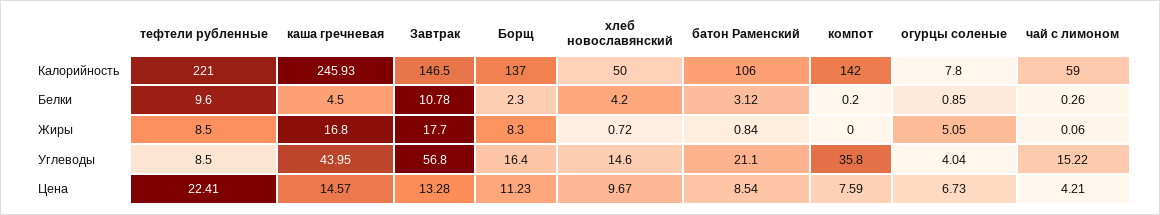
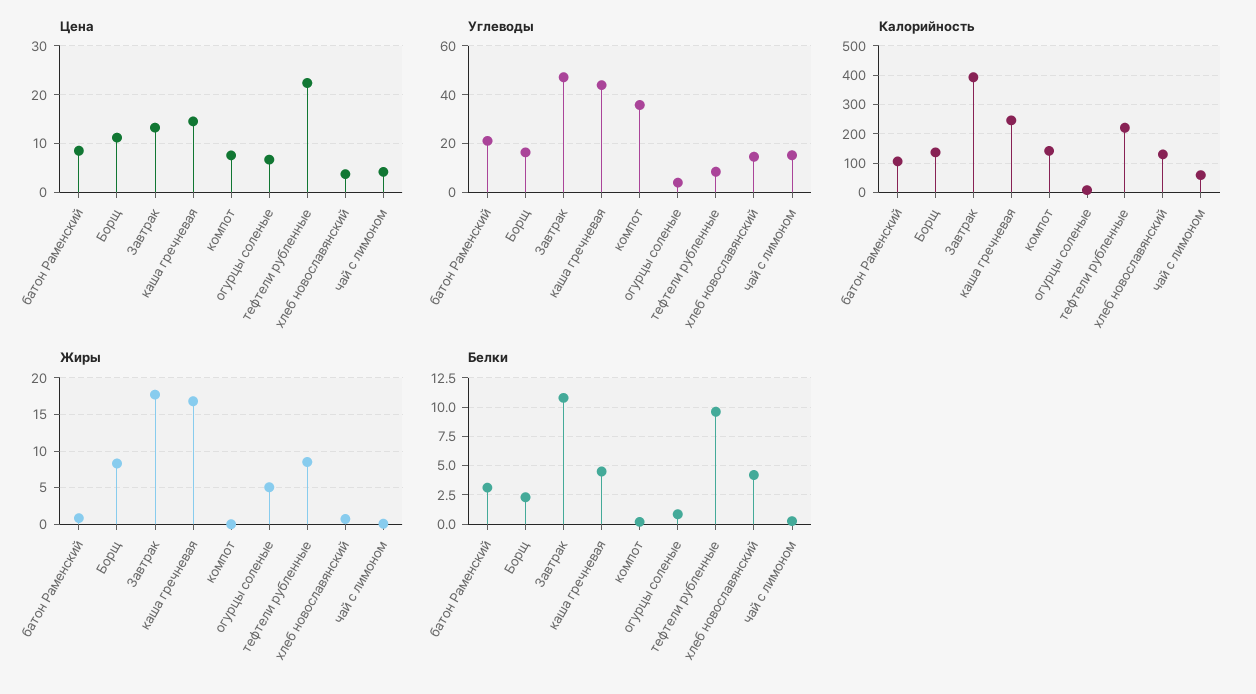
Калорийность, Завтрак: 146.5 -> 400
Калорийность, хлеб новославянский: 50 -> 125
Углеводы, Завтрак: 56.8 -> 47.5
Цена, хлеб новославянский: 9.67 -> 4

